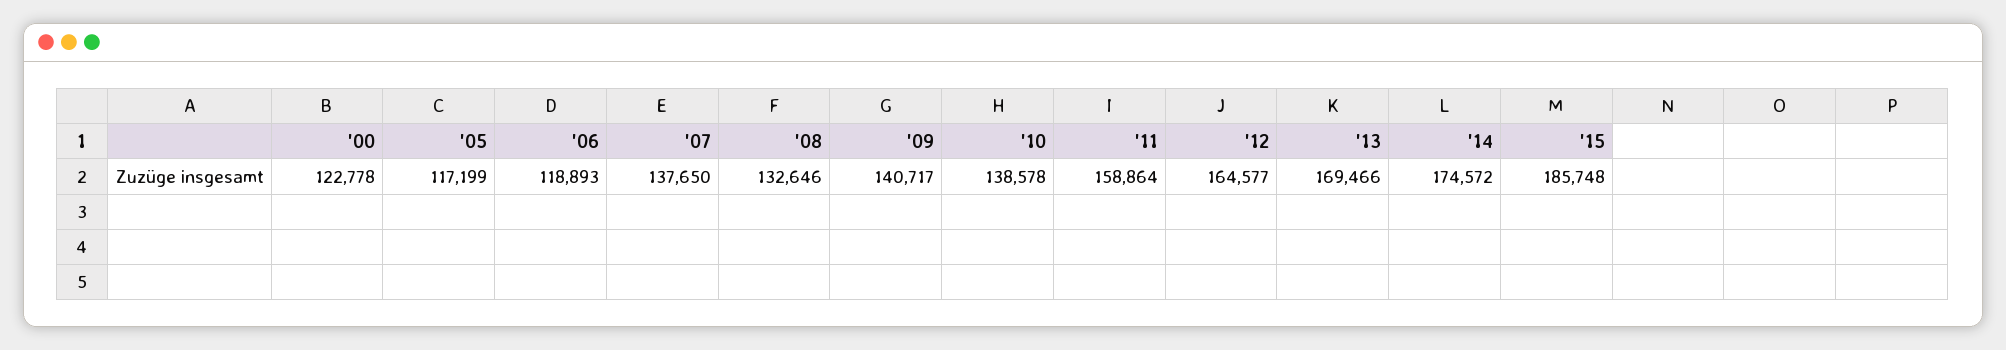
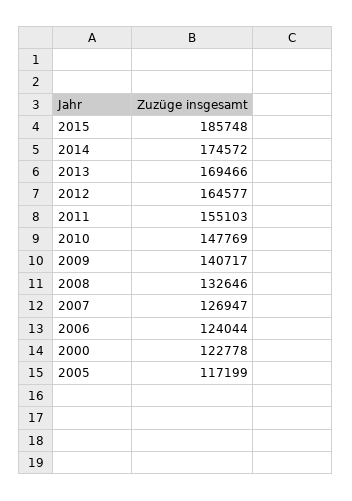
'06: 118893 -> 124044
'07: 137650 -> 126947
'10: 138578 -> 147769
'11: 158864 -> 155103

